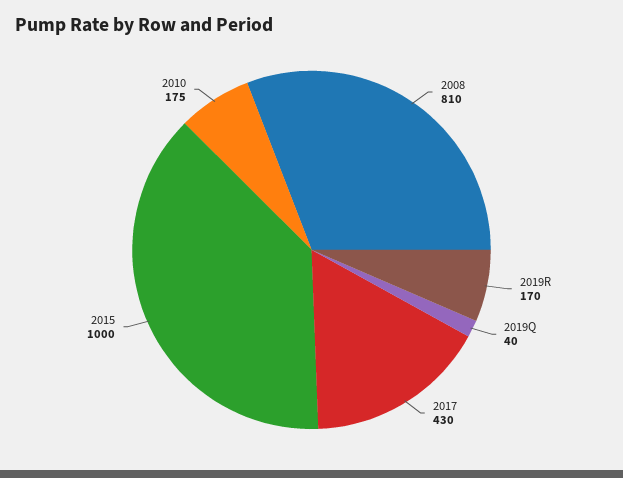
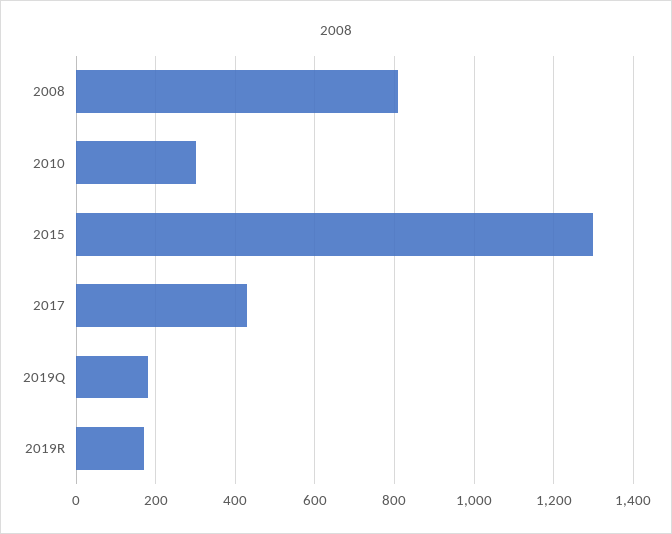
2019Q: 40 -> 180
2015: 1000 -> 1300
2010: 175 -> 300

